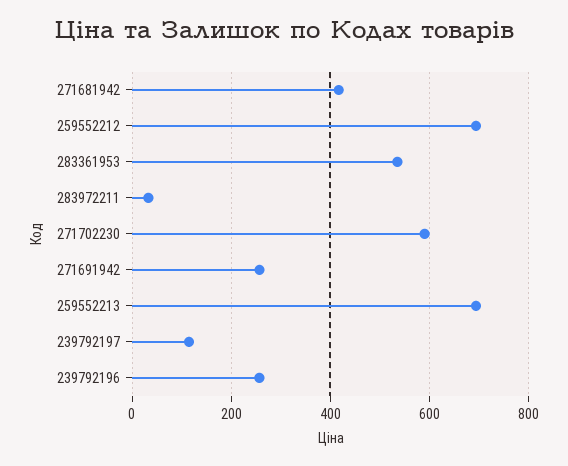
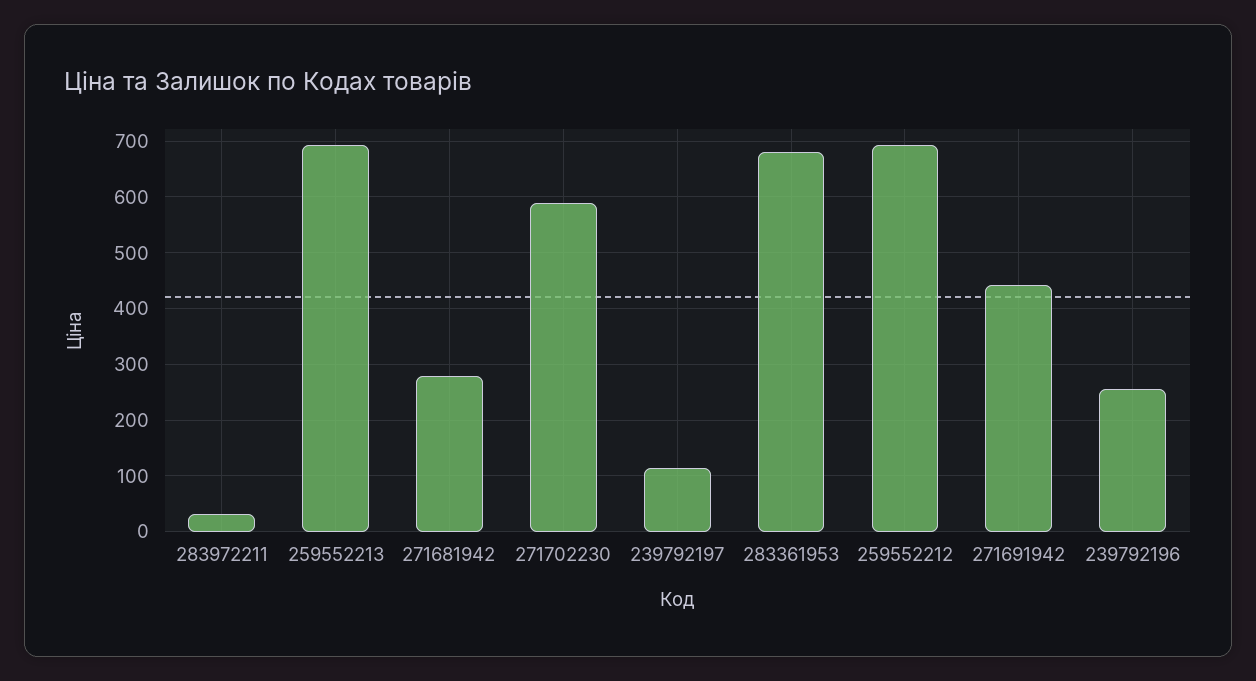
271681942: 420 -> 280
283361953: 540 -> 680
271691942: 260 -> 440

